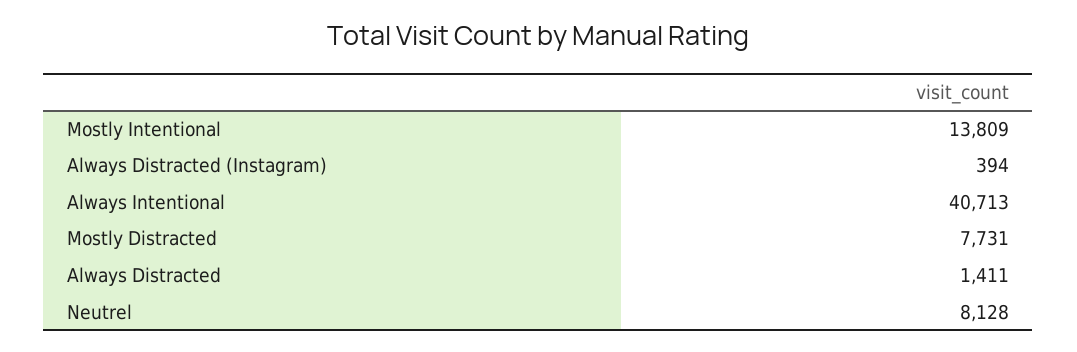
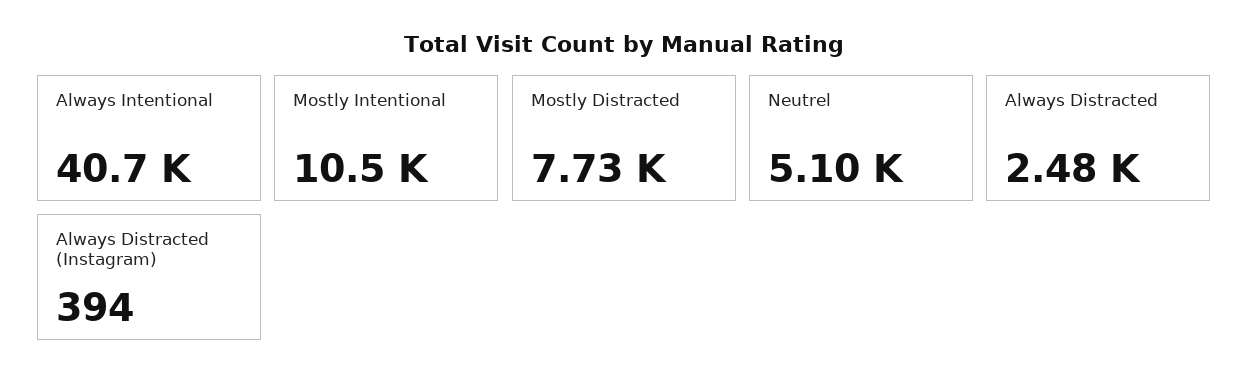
Mostly Intentional: 13809 -> 10500
Always Distracted: 1411 -> 2480
Neutrel: 8128 -> 5100

